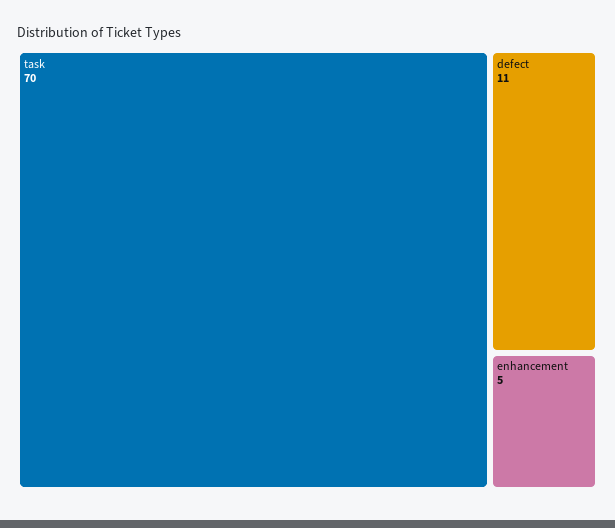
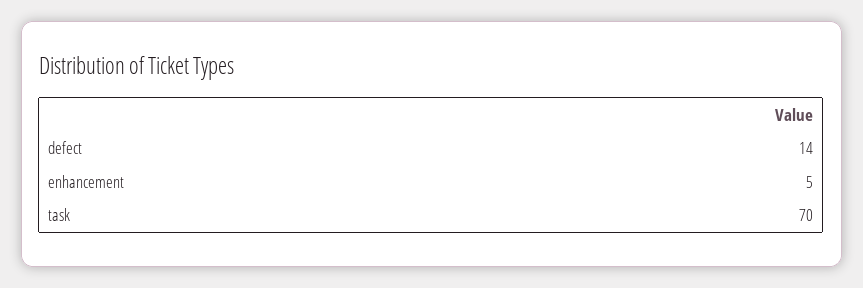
defect: 11 -> 14

